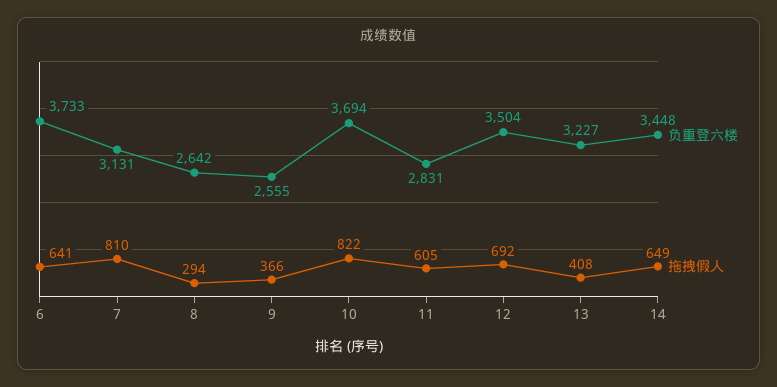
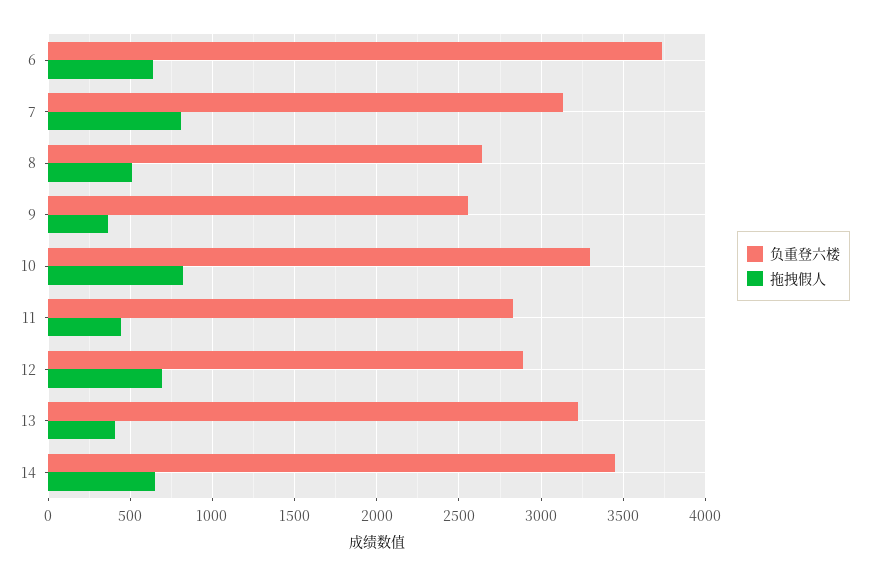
拖拽假人, 8: 294 -> 500
负重登六楼, 10: 3694 -> 3300
拖拽假人, 11: 605 -> 450
负重登六楼, 12: 3504 -> 2900

